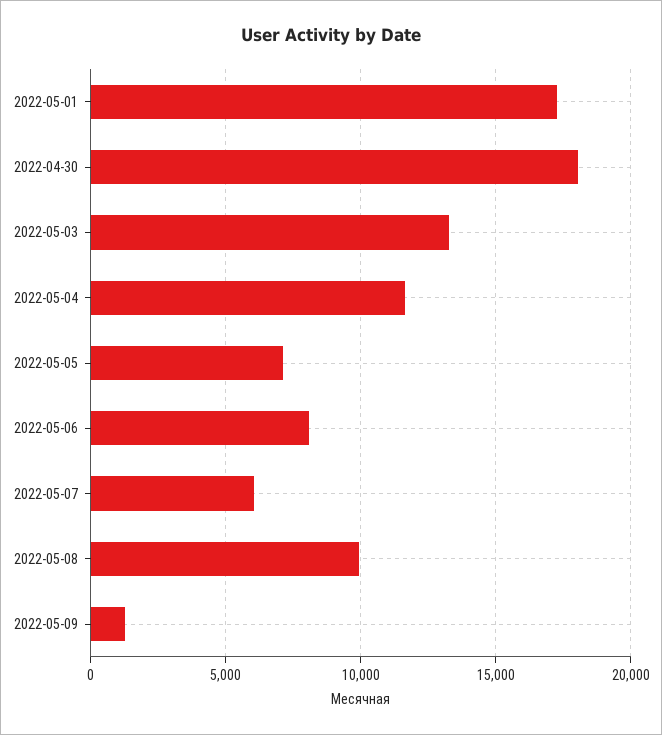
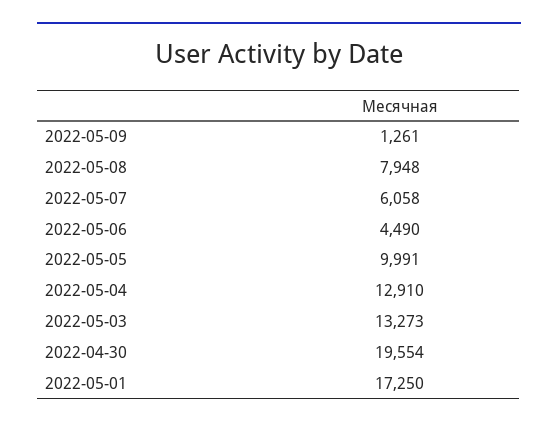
2022-04-30: 18000 -> 19554
2022-05-04: 11500 -> 12910
2022-05-05: 7000 -> 9991
2022-05-06: 8000 -> 4490
2022-05-08: 10000 -> 7948

